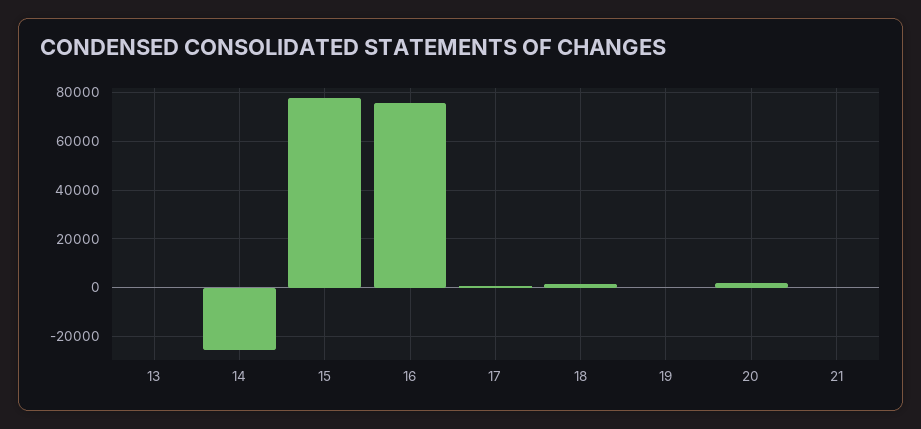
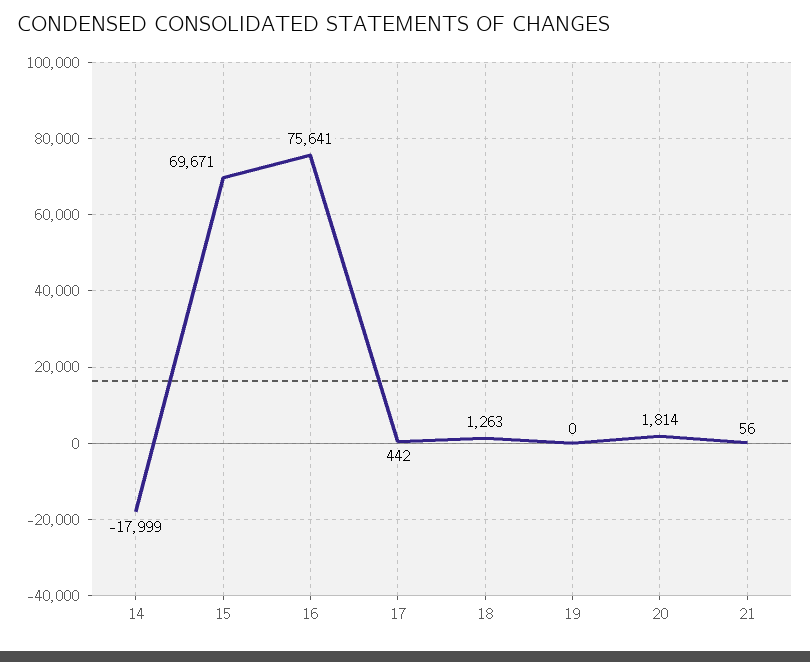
13: 0 -> none
14: -25000 -> -17999
15: 77500 -> 69671

